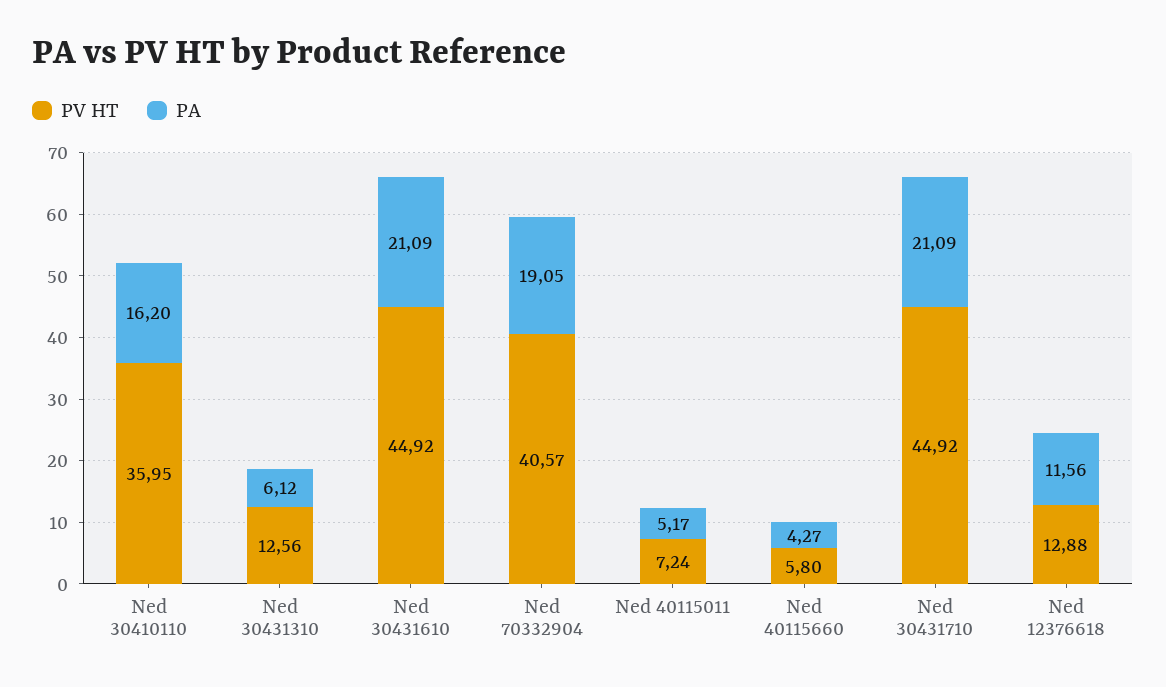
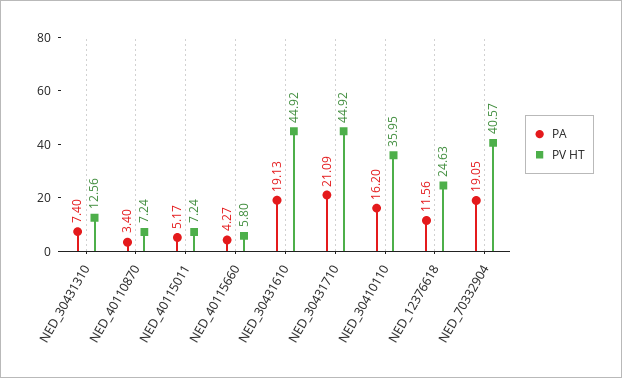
PA, Ned 30431310: 6.12 -> 7.4
PA, Ned 30431610: 21.09 -> 19.13
PV HT, Ned 12376618: 12.88 -> 24.63
PA, NED_40110870: none -> 3.4
PV HT, NED_40110870: none -> 7.24

